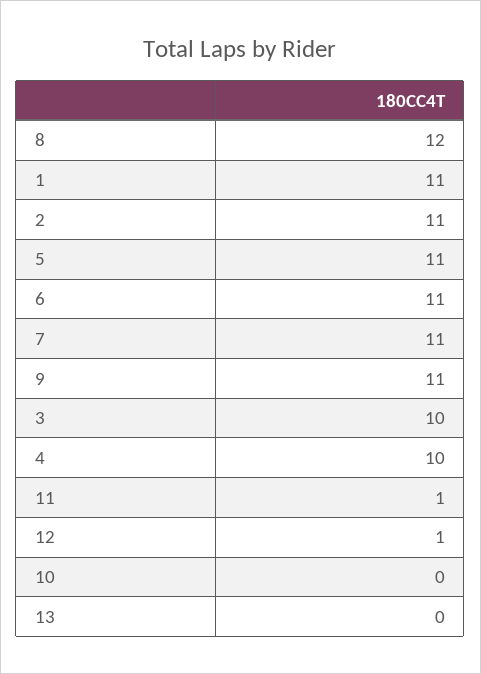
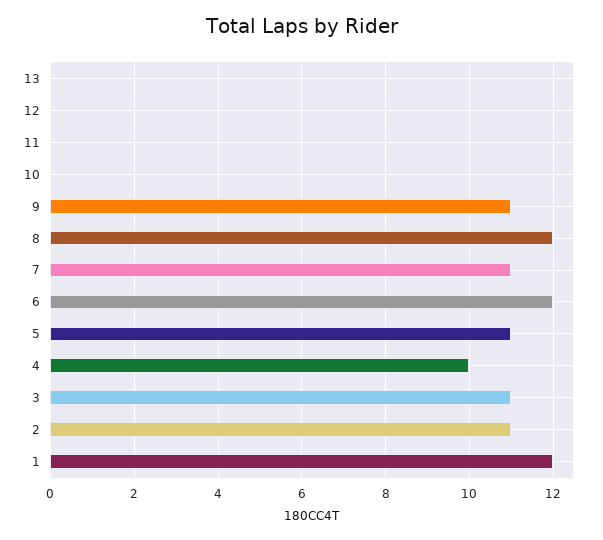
1: 11 -> 12
6: 11 -> 12
3: 10 -> 11
11: 1 -> 0
12: 1 -> 0

